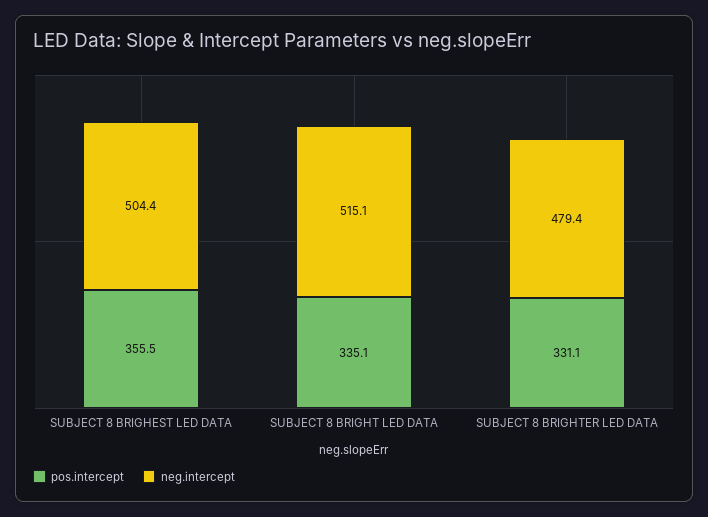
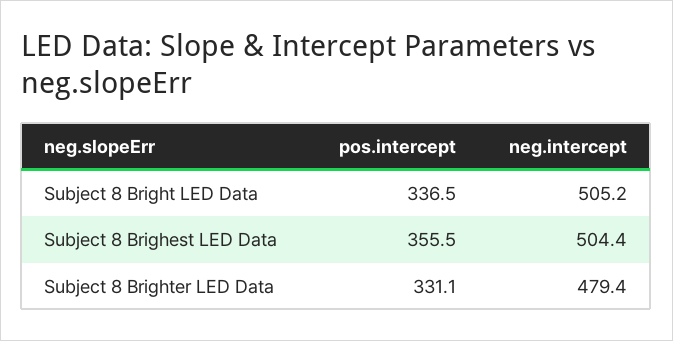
pos.intercept, SUBJECT 8 BRIGHT LED DATA: 335.1 -> 336.5
neg.intercept, SUBJECT 8 BRIGHT LED DATA: 515.1 -> 505.2

